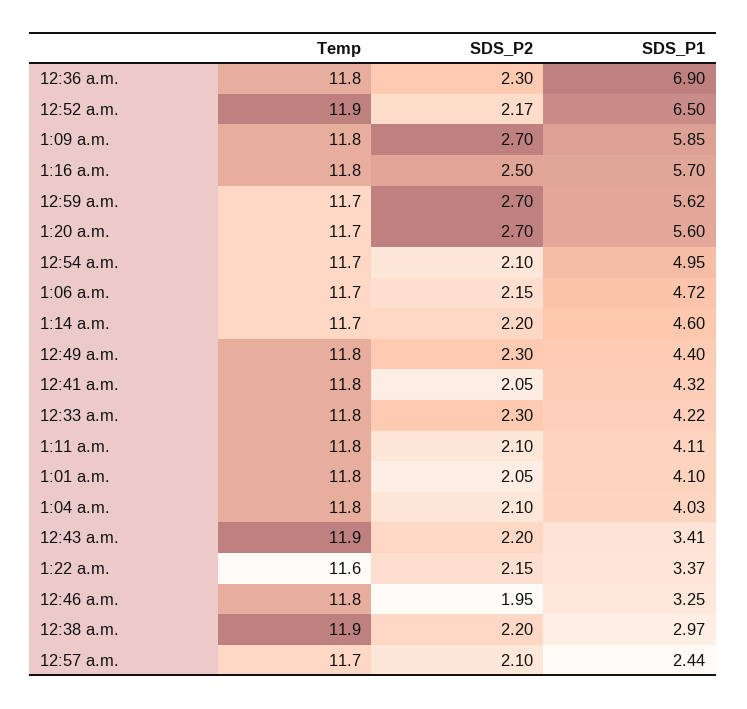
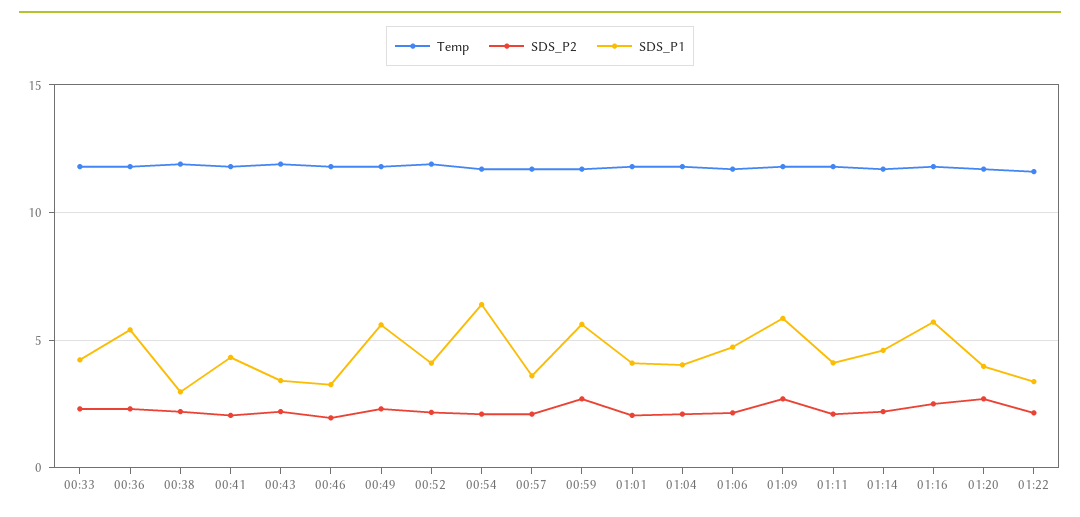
SDS_P1, 12:36 a.m.: 6.9 -> 5.5
SDS_P1, 12:52 a.m.: 6.5 -> 4
SDS_P1, 1:20 a.m.: 5.6 -> 4
SDS_P1, 12:54 a.m.: 4.95 -> 6.5
SDS_P1, 12:49 a.m.: 4.4 -> 5.5
SDS_P1, 12:57 a.m.: 2.44 -> 3.5

